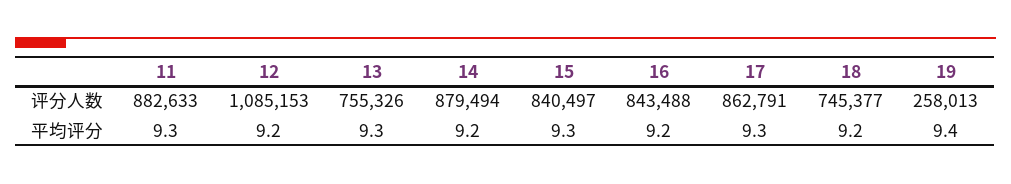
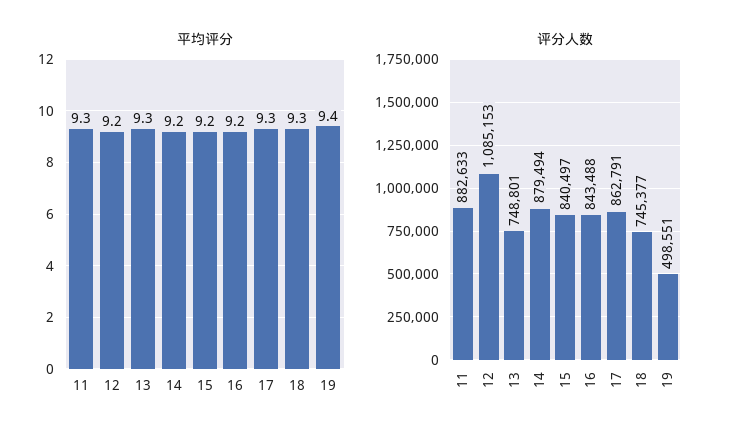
评分人数, 13: 755326 -> 748801
评分人数, 19: 258013 -> 498551
平均评分, 15: 9.3 -> 9.2
平均评分, 18: 9.2 -> 9.3

